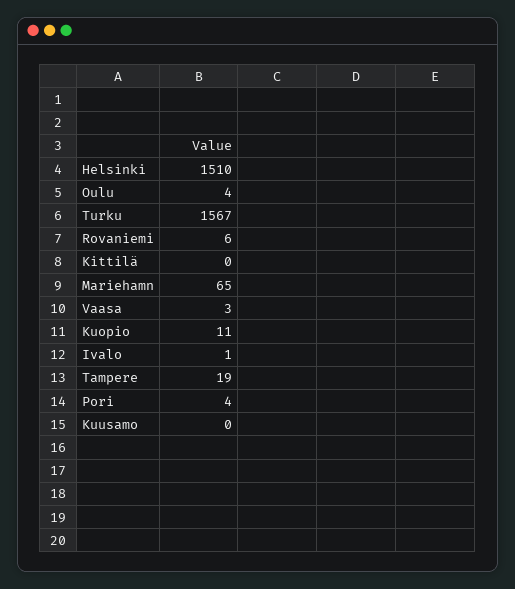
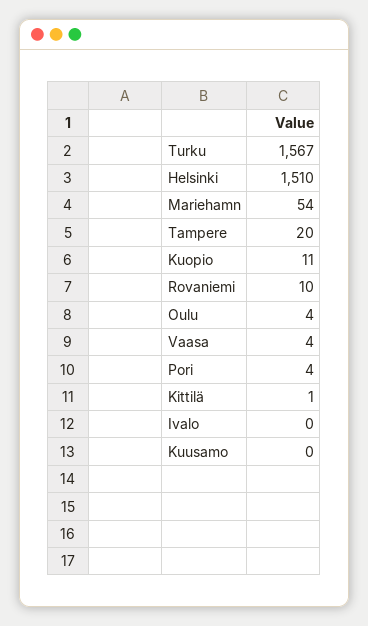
Rovaniemi: 6 -> 10
Kittilä: 0 -> 1
Mariehamn: 65 -> 54
Vaasa: 3 -> 4
Ivalo: 1 -> 0
Tampere: 19 -> 20

